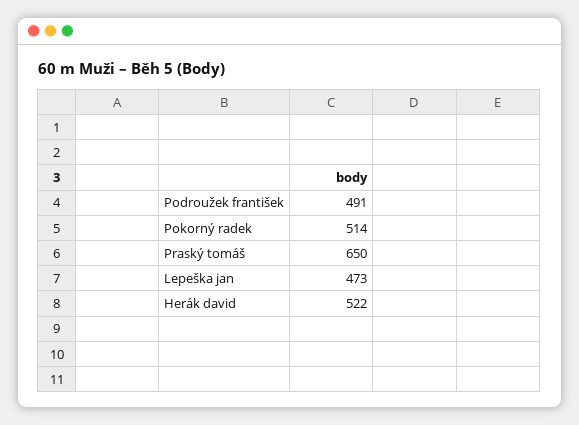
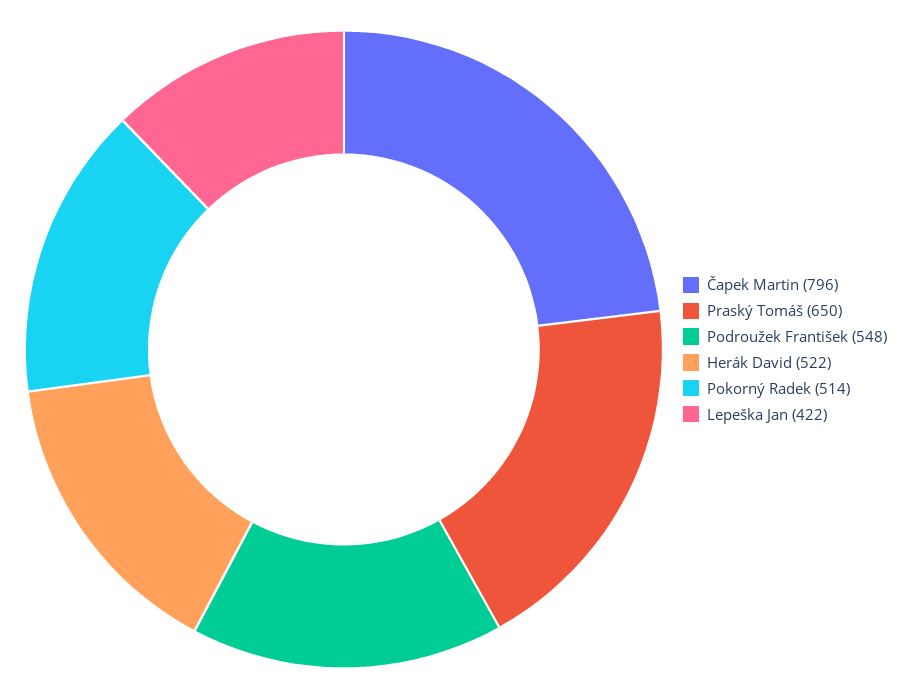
Podroužek františek: 491 -> 548
Lepeška jan: 473 -> 422
Čapek Martin: none -> 796

